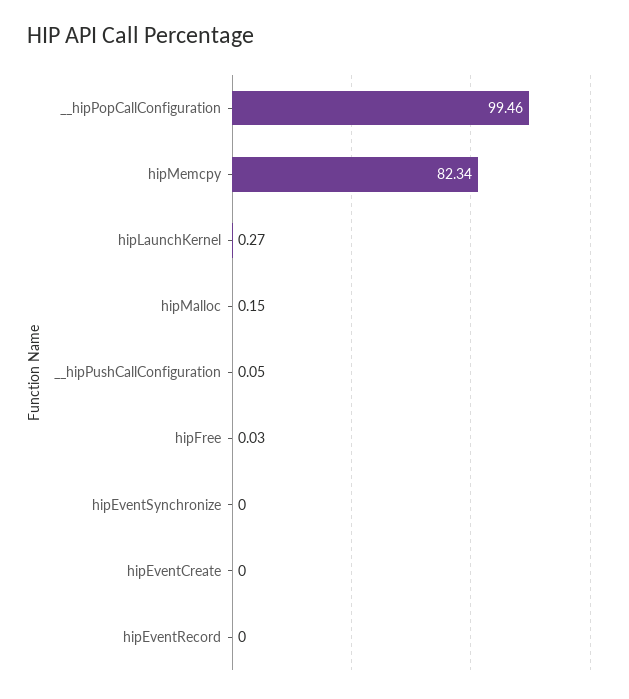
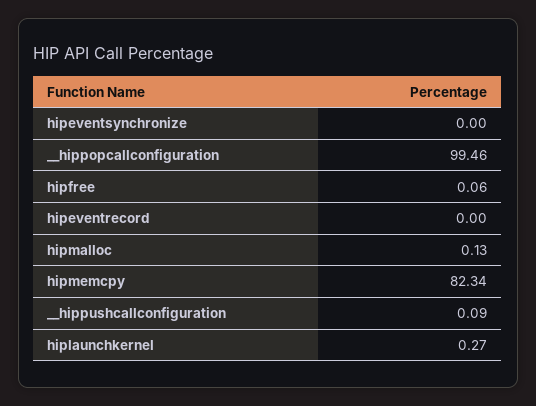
hipMalloc: 0.15 -> 0.13
__hipPushCallConfiguration: 0.05 -> 0.09
hipFree: 0.03 -> 0.06
hipEventCreate: 0 -> none

